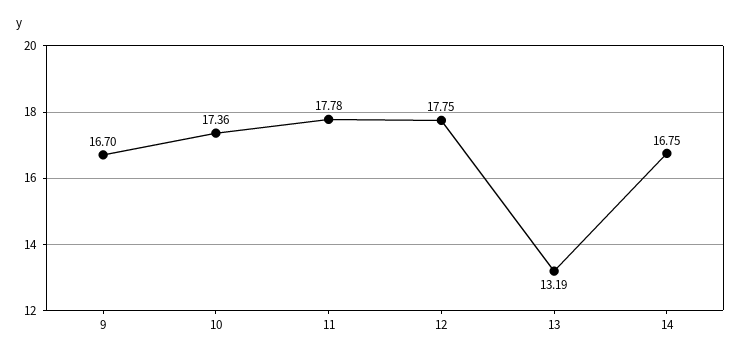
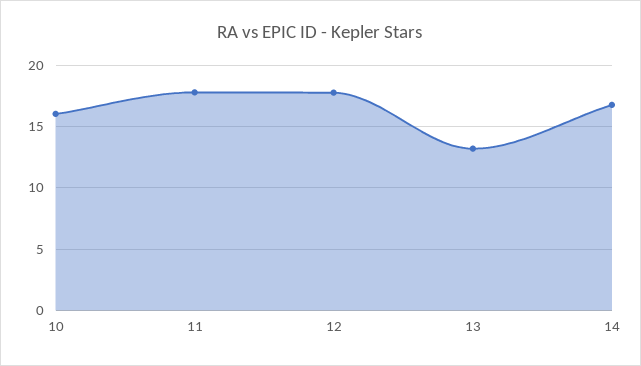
9: 16.7 -> none
10: 17.36 -> 16

